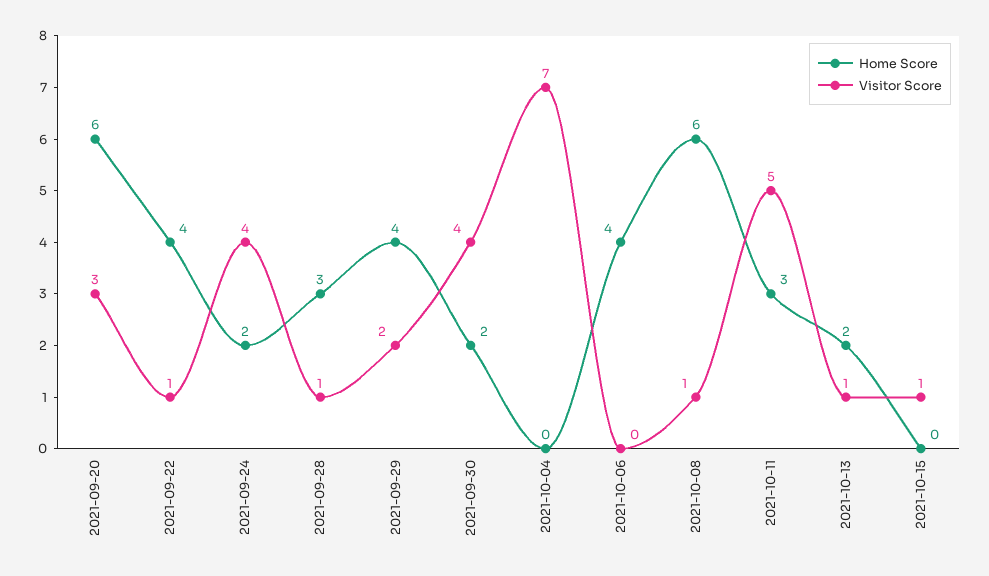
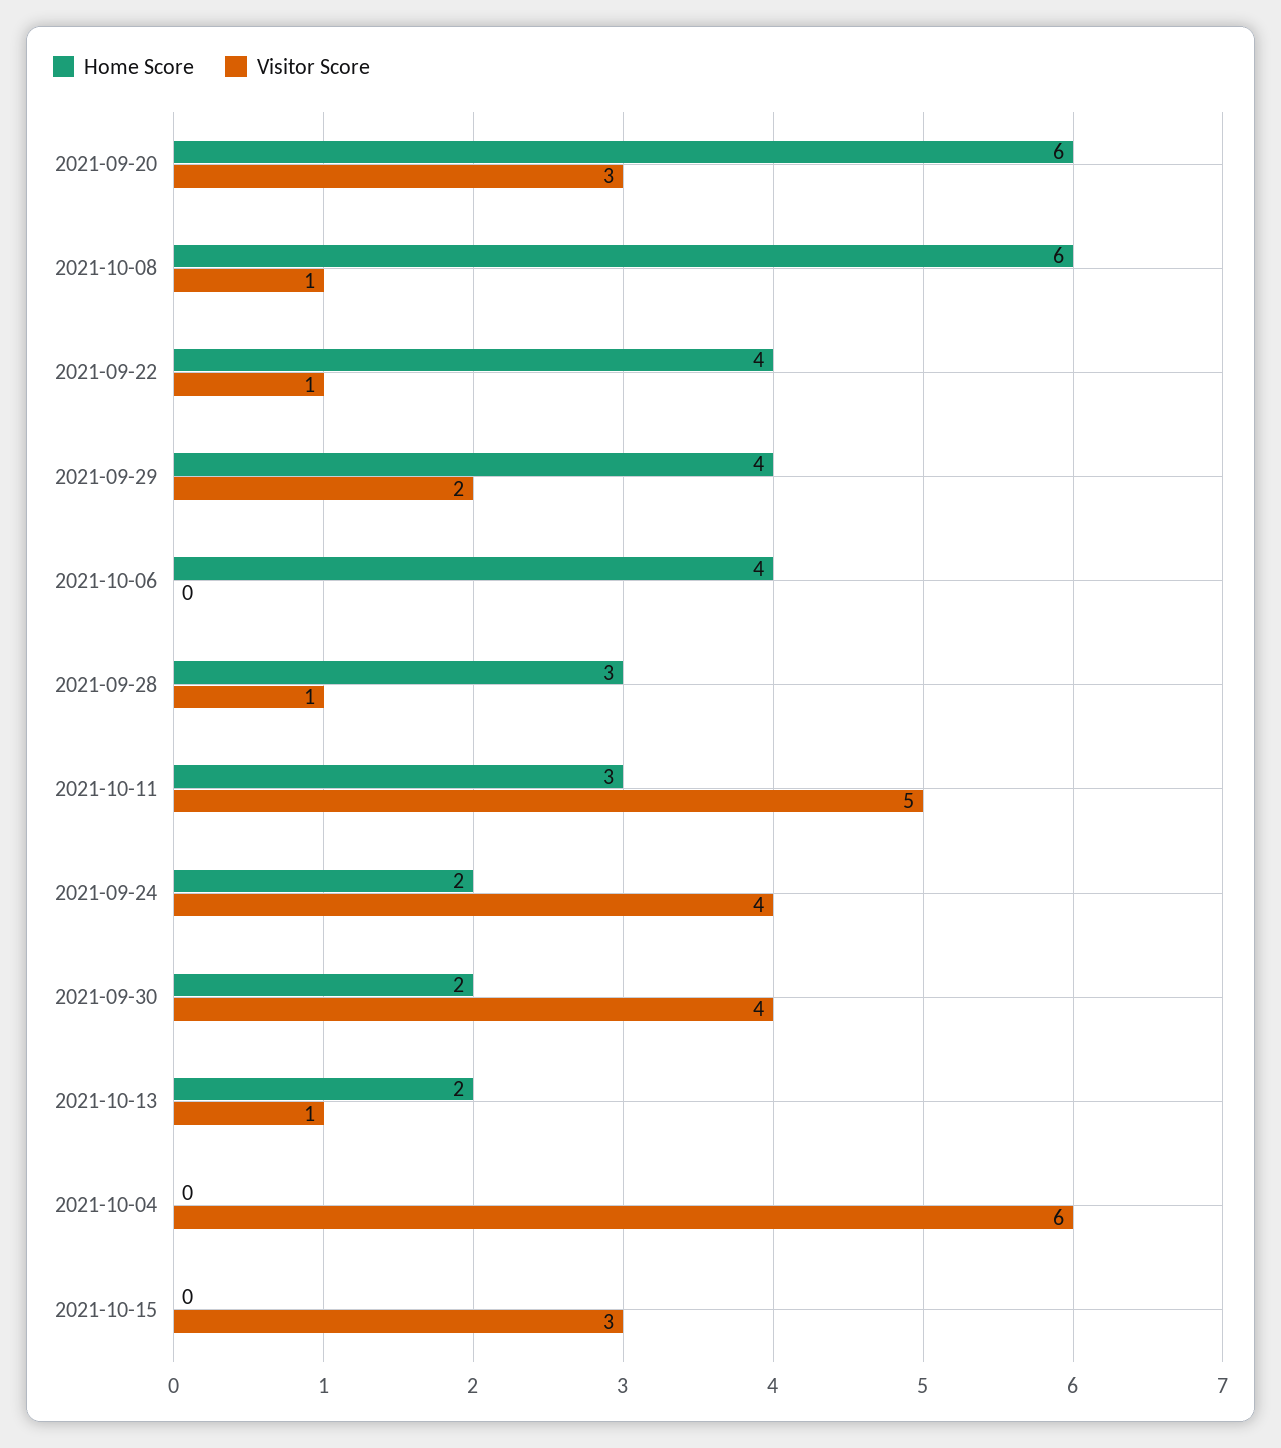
Visitor Score, 2021-10-04: 7 -> 6
Visitor Score, 2021-10-15: 1 -> 3

